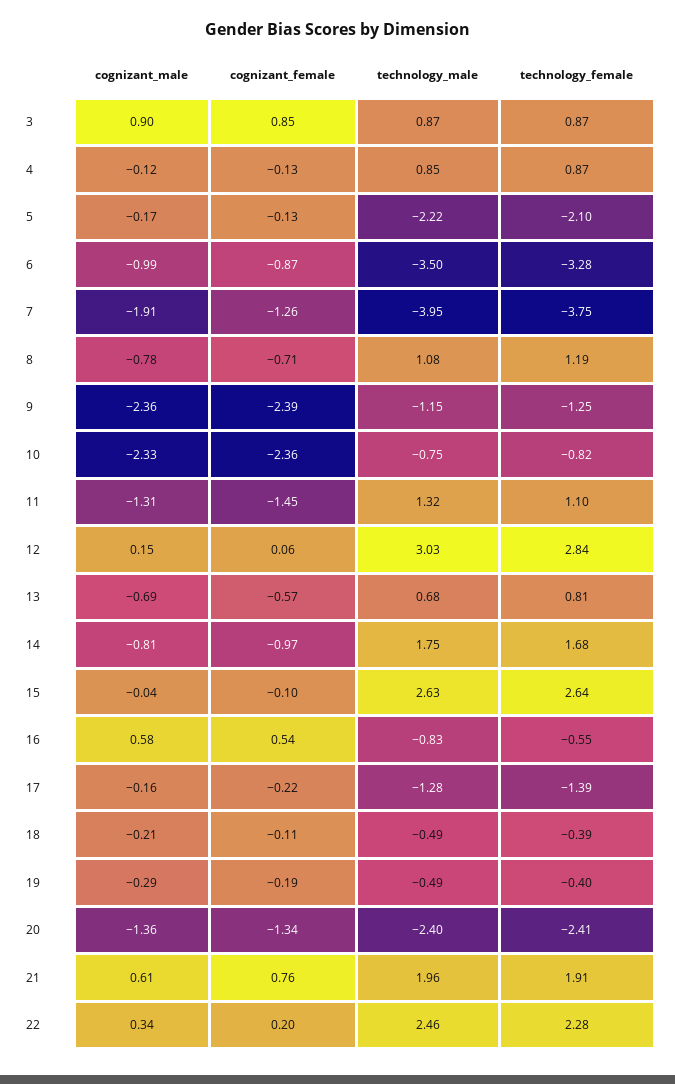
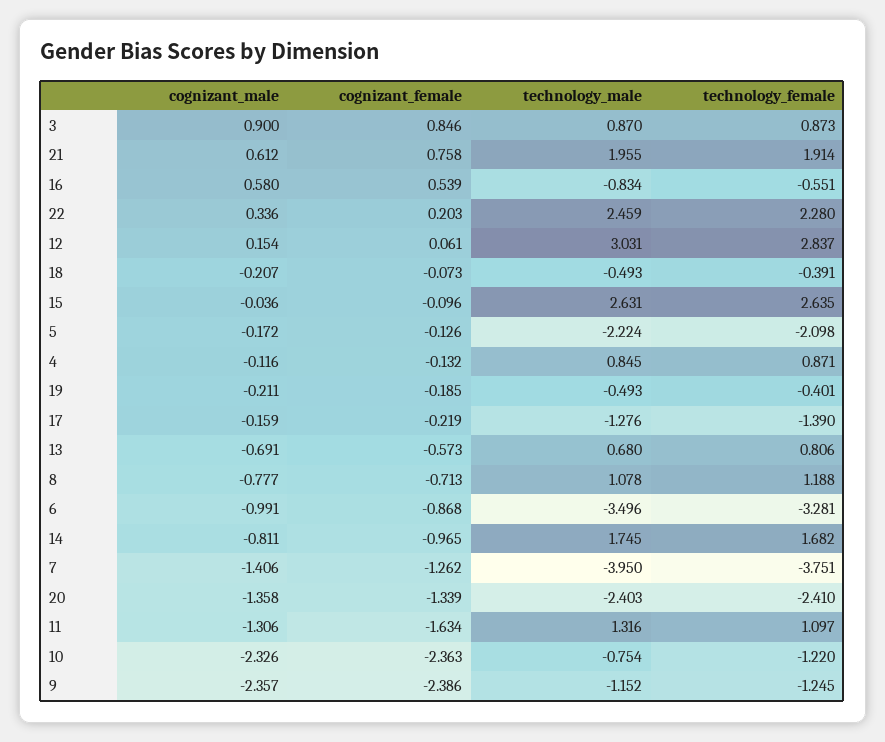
cognizant_male, 7: -1.91 -> -1.406
technology_female, 10: -0.82 -> -1.22
cognizant_female, 11: -1.45 -> -1.634
cognizant_female, 18: -0.11 -> -0.073
cognizant_male, 19: -0.29 -> -0.211

